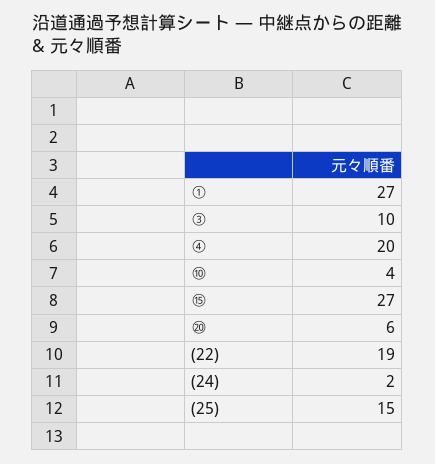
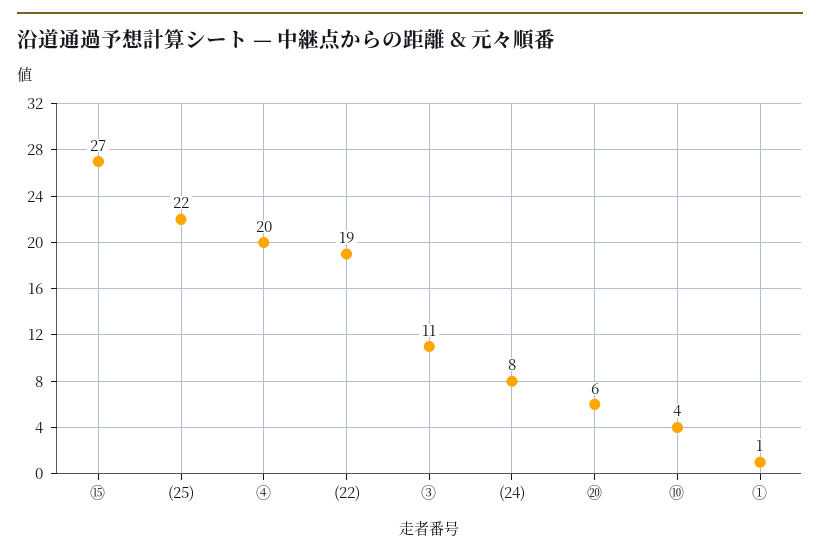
①: 27 -> 1
③: 10 -> 11
(24): 2 -> 8
(25): 15 -> 22

